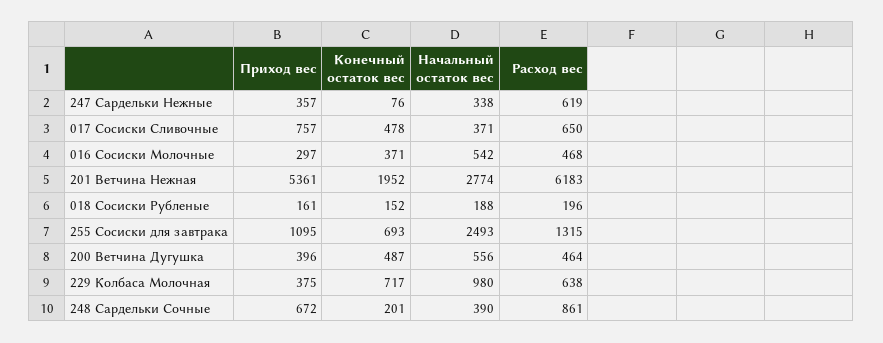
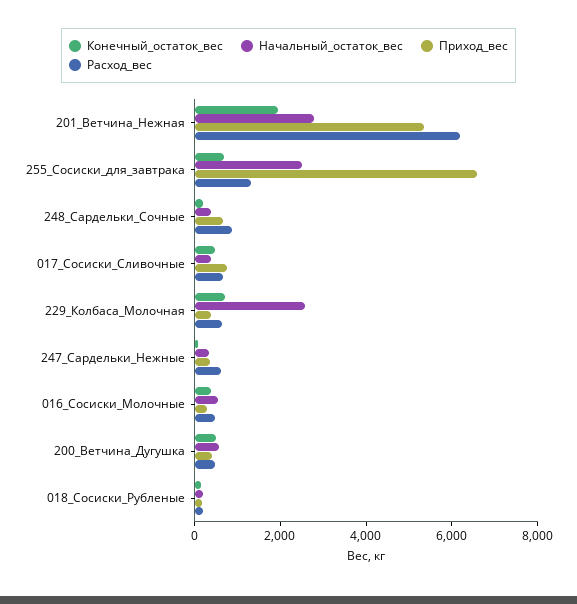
Приход вес, 255 Сосиски для завтрака: 1095 -> 6500
Начальный остаток вес, 229 Колбаса Молочная: 980 -> 2500

